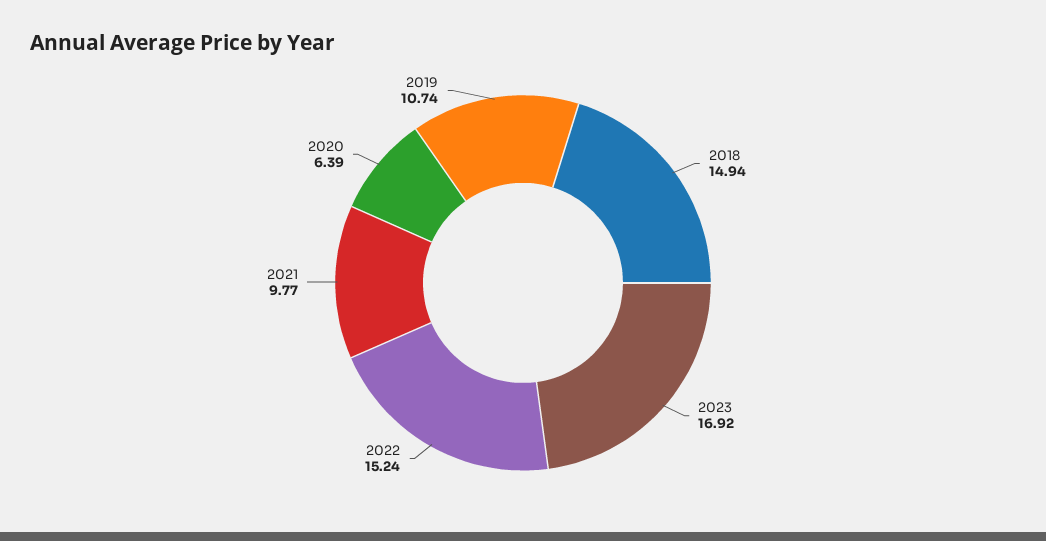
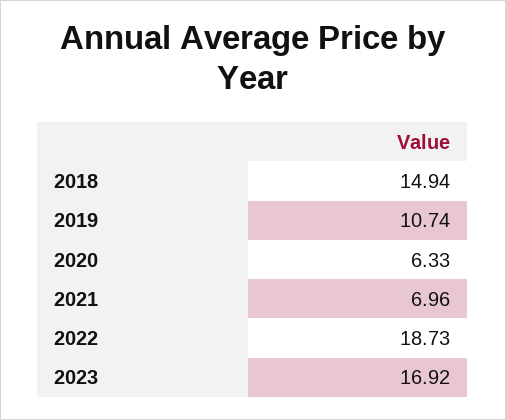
2022: 15.24 -> 18.73
2021: 9.77 -> 6.96
2020: 6.39 -> 6.33

